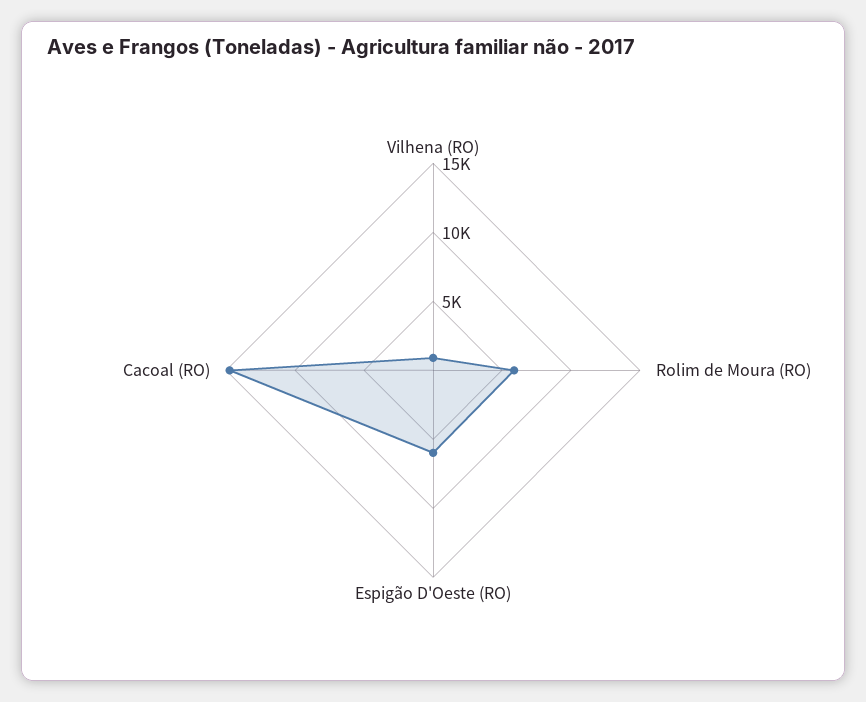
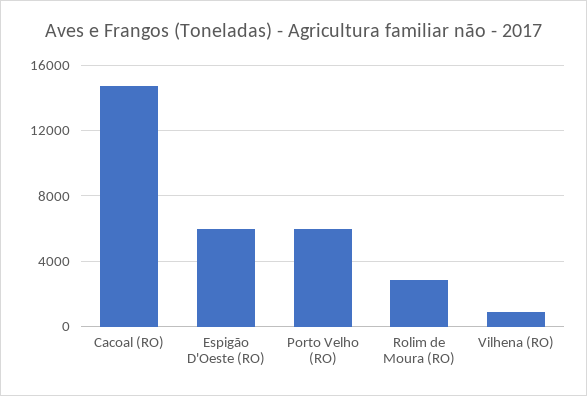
Rolim de Moura (RO): 6000 -> 3000
Porto Velho (RO): none -> 6000

